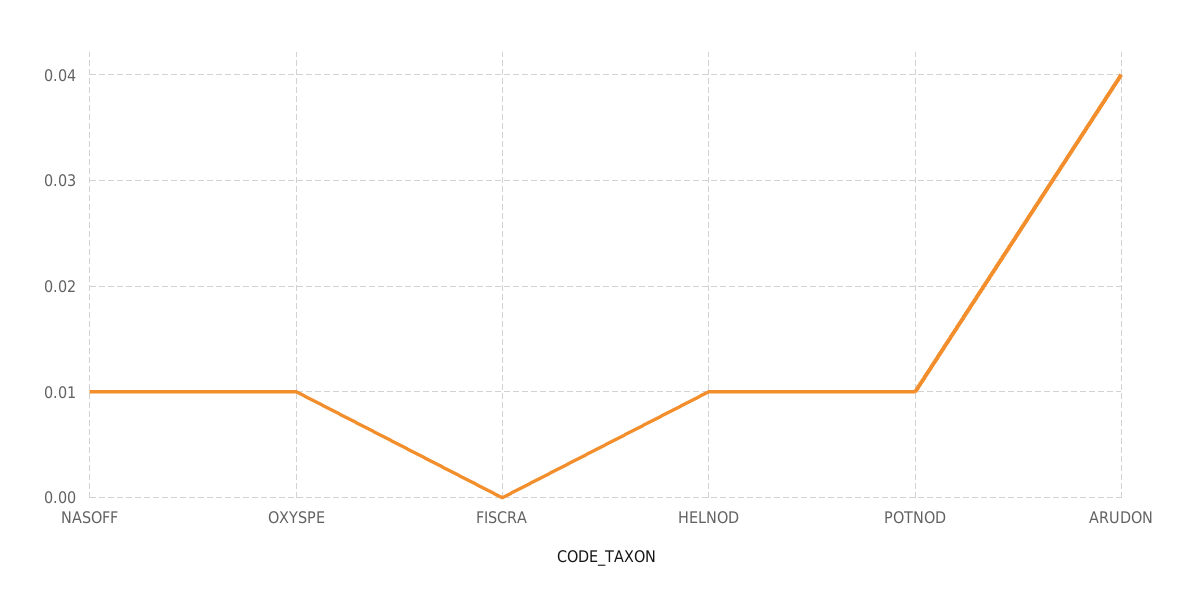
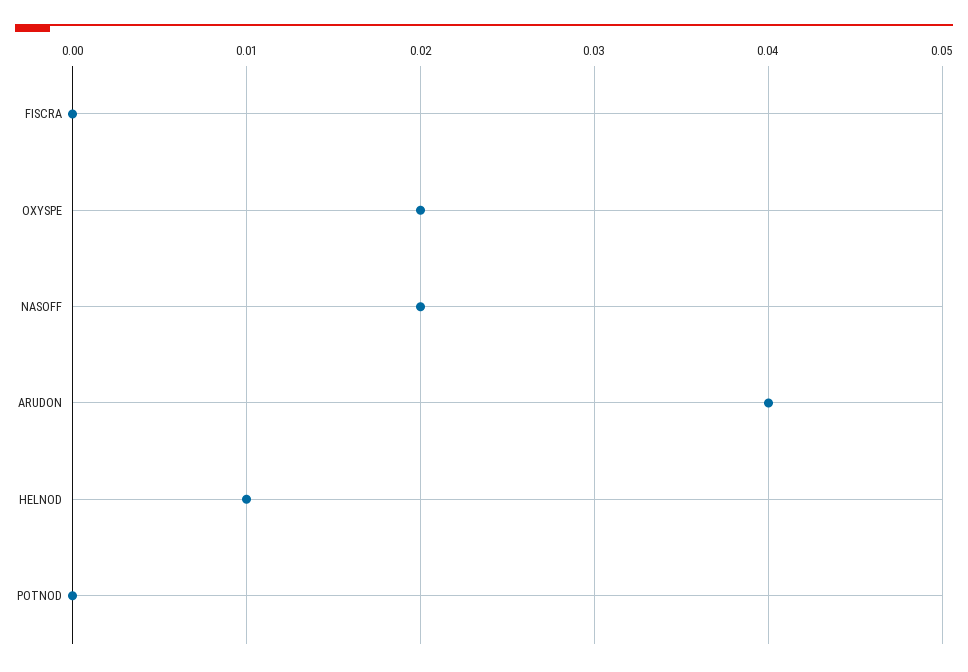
NASOFF: 0.01 -> 0.02
OXYSPE: 0.01 -> 0.02
POTNOD: 0.01 -> 0

